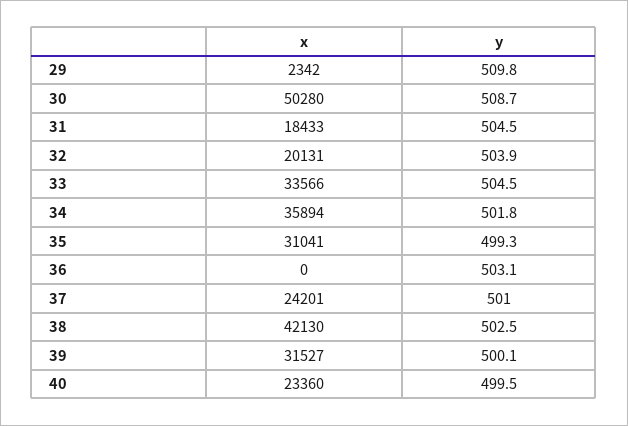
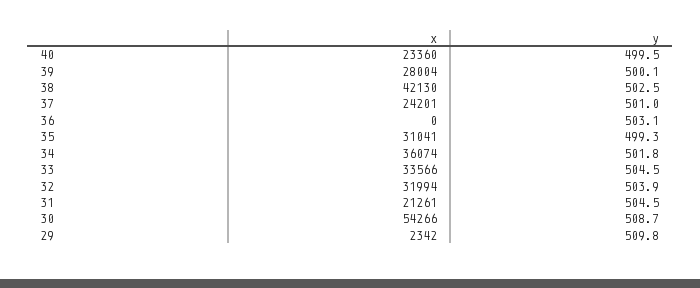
x, 30: 50280 -> 54266
x, 31: 18433 -> 21261
x, 32: 20131 -> 31994
x, 34: 35894 -> 36074
x, 39: 31527 -> 28004

